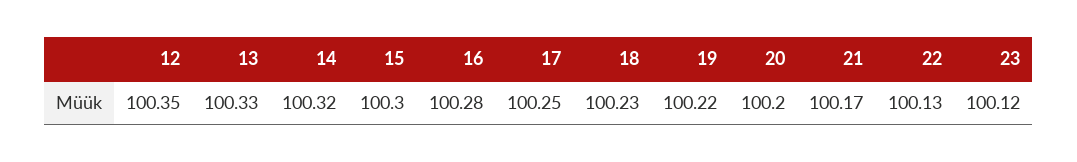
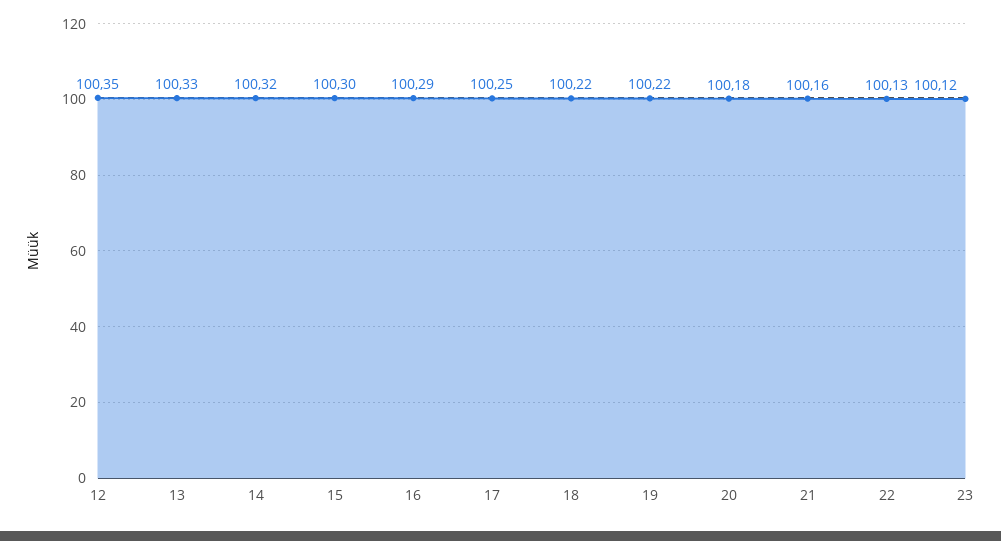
16: 100.28 -> 100.29
18: 100.23 -> 100.22
20: 100.2 -> 100.18
21: 100.17 -> 100.16

